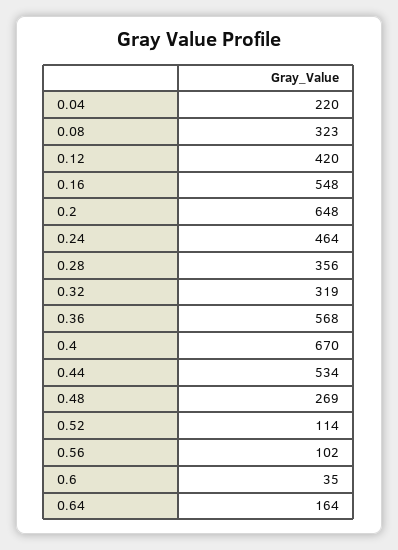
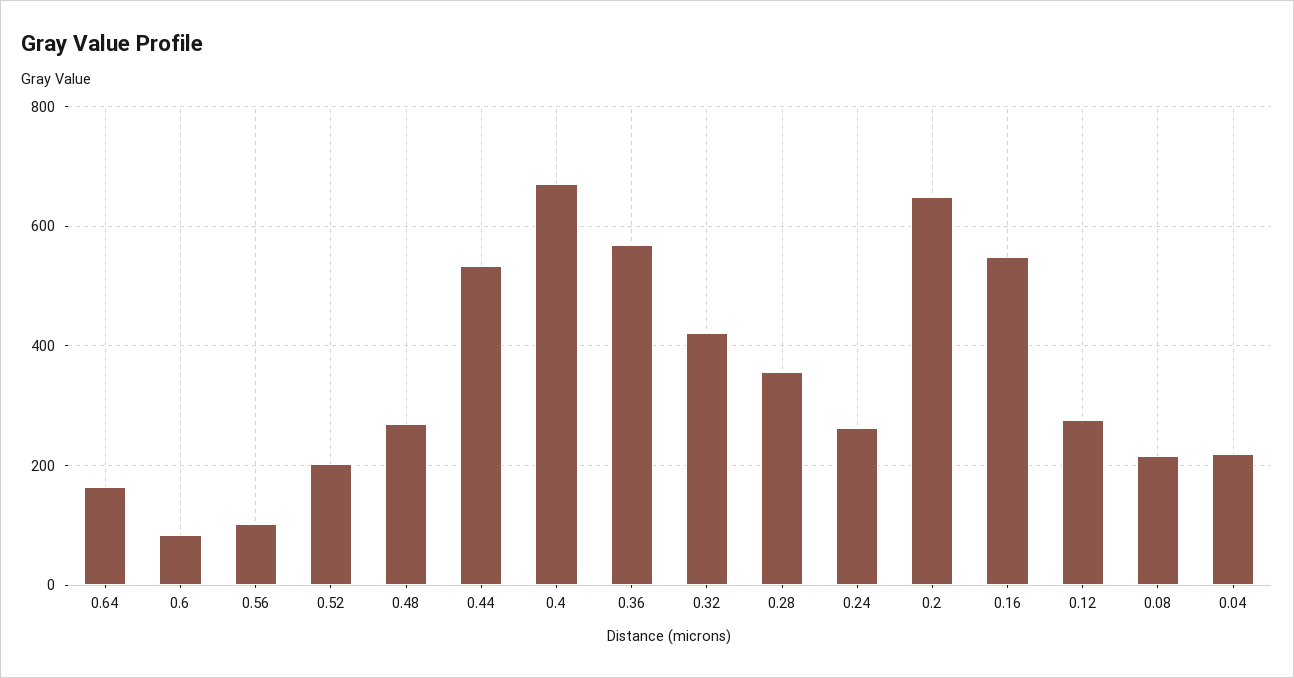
0.08: 323 -> 220
0.12: 420 -> 280
0.24: 464 -> 260
0.32: 319 -> 420
0.52: 114 -> 200
0.6: 35 -> 80

